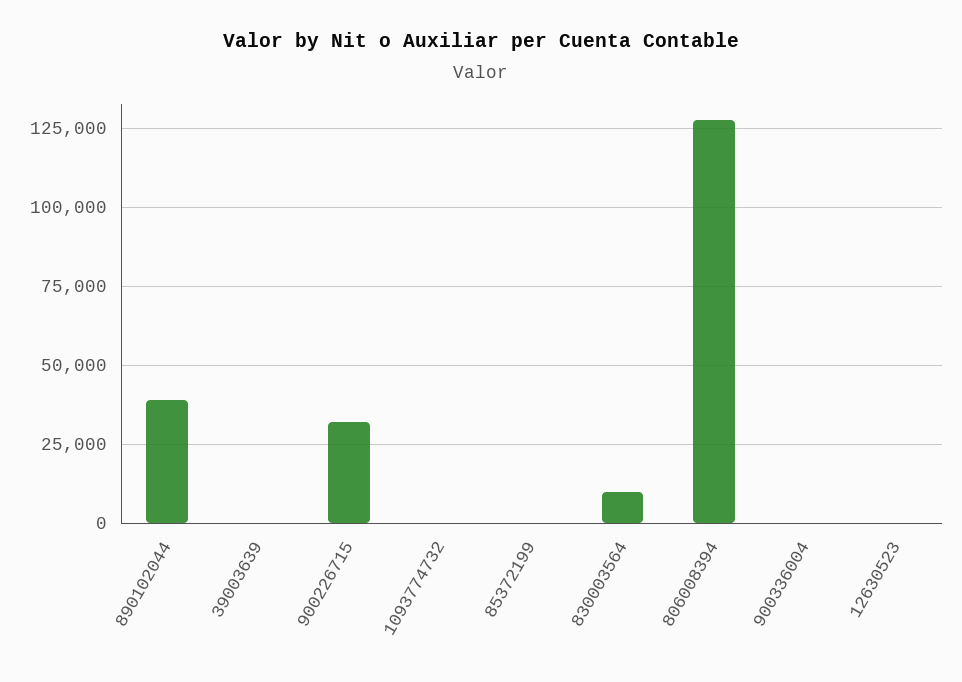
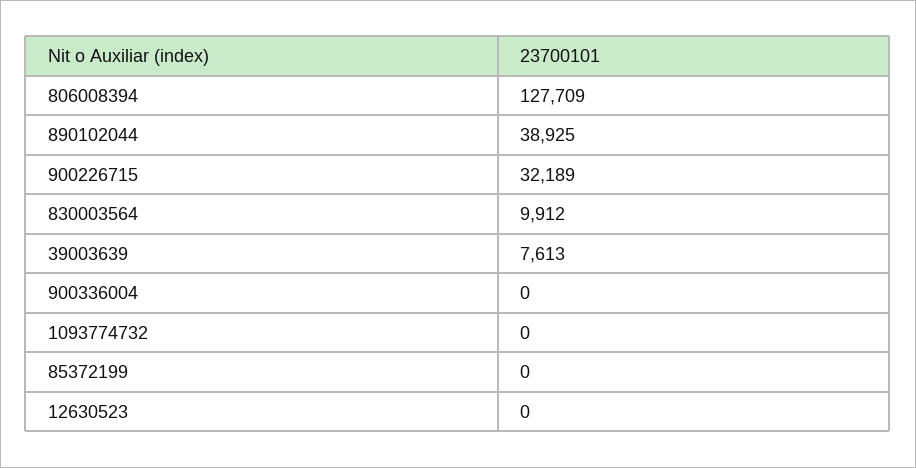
39003639: 0 -> 7613

